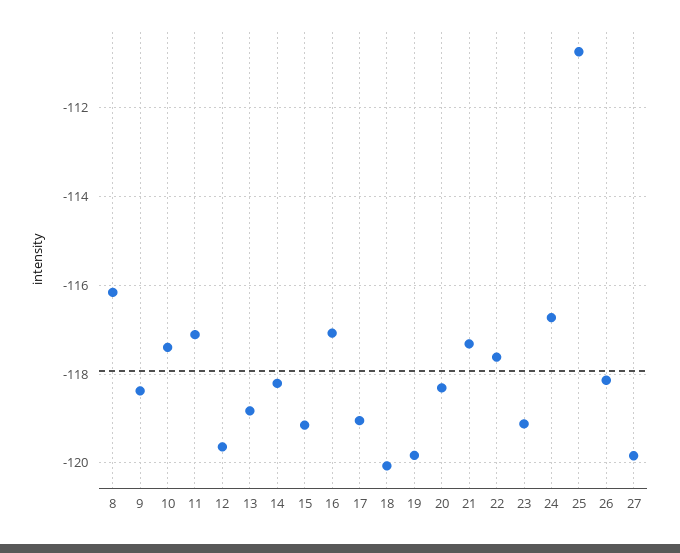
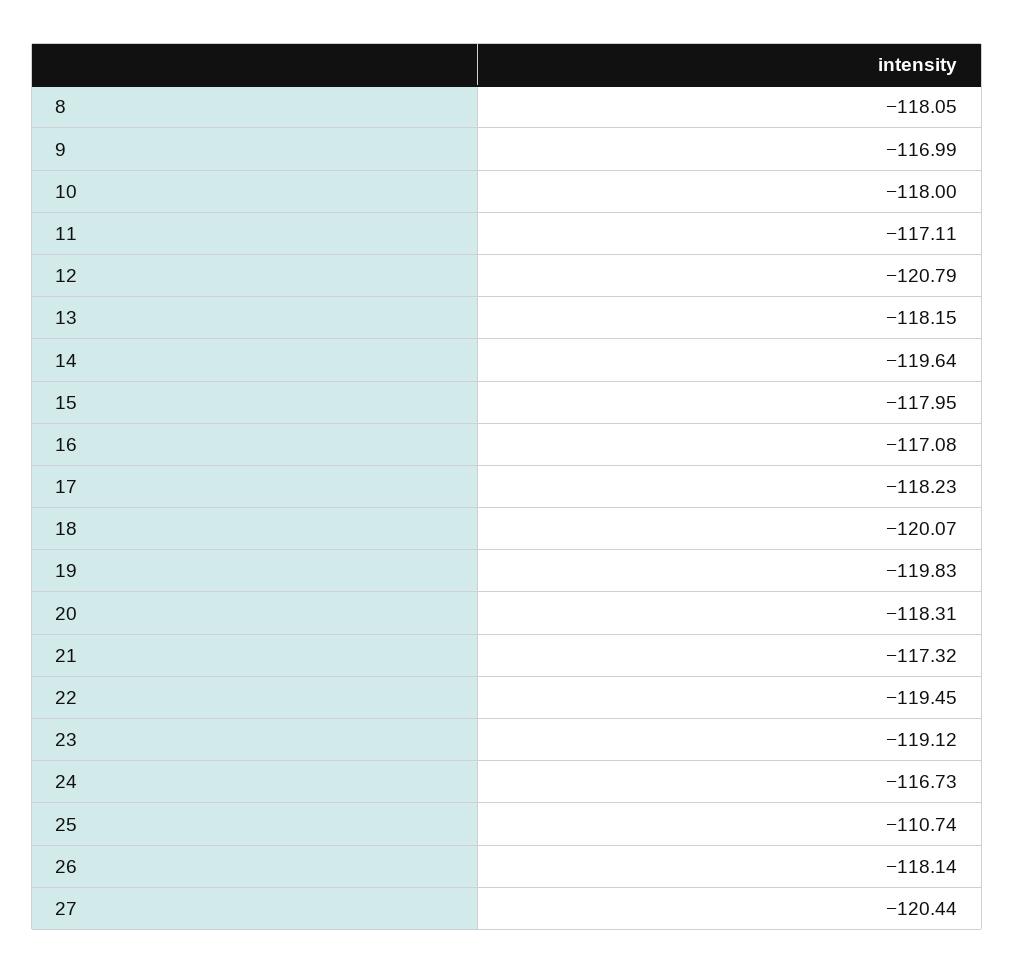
8: -116.2 -> -118.05
9: -118.4 -> -116.99
10: -117.4 -> -118
12: -119.6 -> -120.79
13: -118.8 -> -118.15
14: -118.2 -> -119.64
15: -119.2 -> -117.95
17: -119 -> -118.23
22: -117.6 -> -119.45
27: -119.8 -> -120.44

